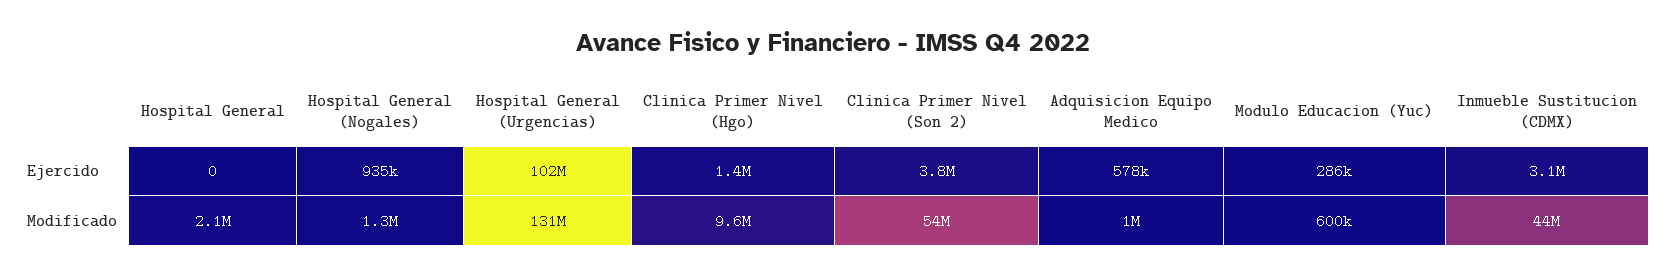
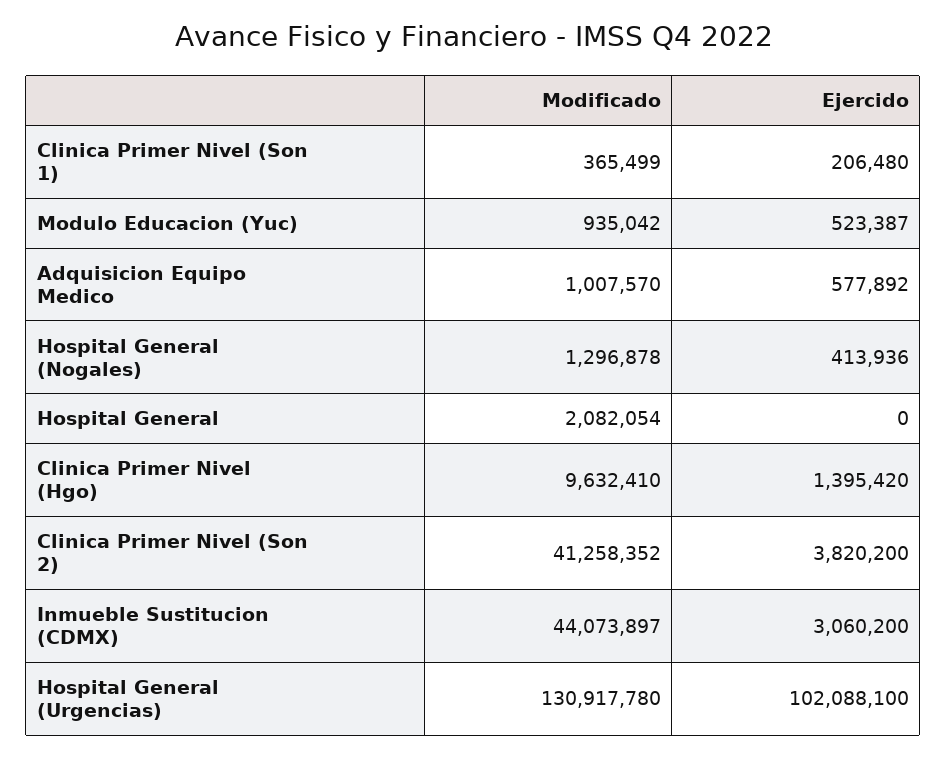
Hospital General (Nogales), Ejercido: 935000 -> 413936
Modulo Educacion (Yuc), Ejercido: 286000 -> 523387
Clinica Primer Nivel (Son 2), Modificado: 54000000 -> 41258352
Modulo Educacion (Yuc), Modificado: 600000 -> 935042
Clinica Primer Nivel (Son 1), Modificado: none -> 365499
Clinica Primer Nivel (Son 1), Ejercido: none -> 206480

